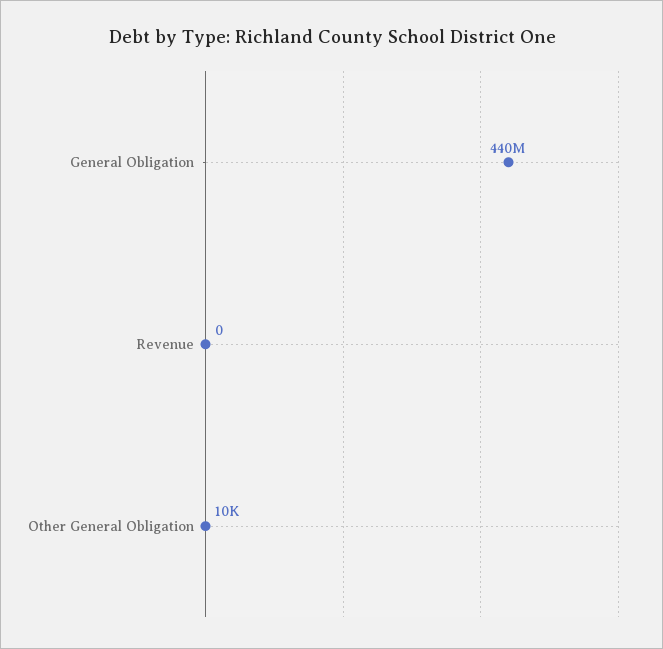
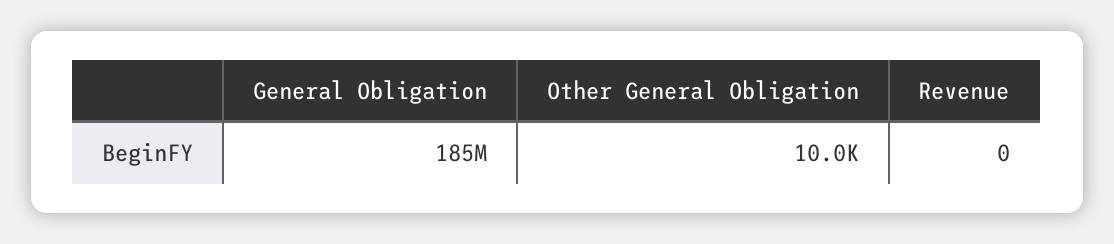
General Obligation: 440000000 -> 185000000

